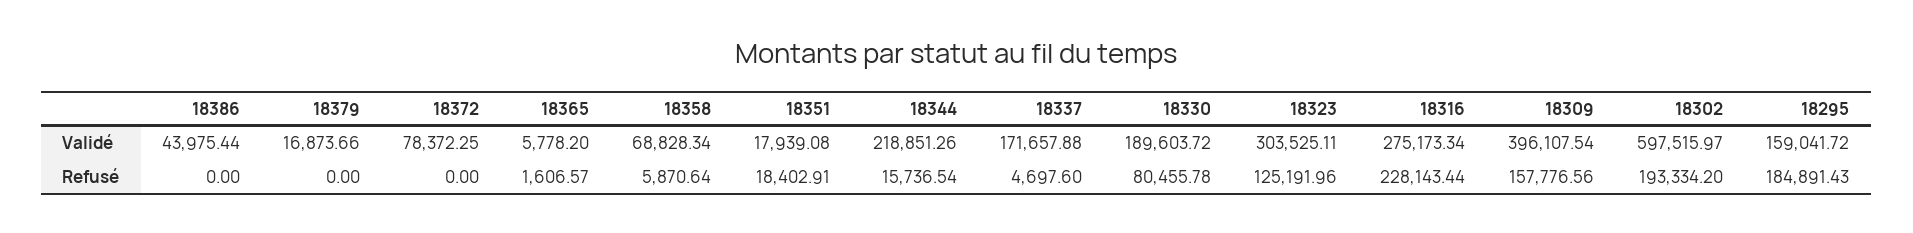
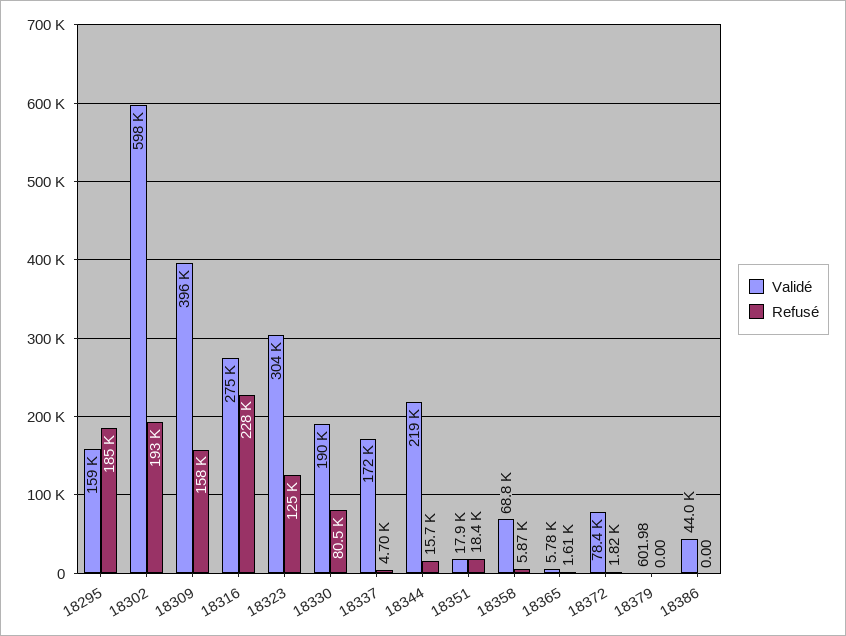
Validé, 18379: 16873.66 -> 601.98
Refusé, 18372: 0 -> 1820

